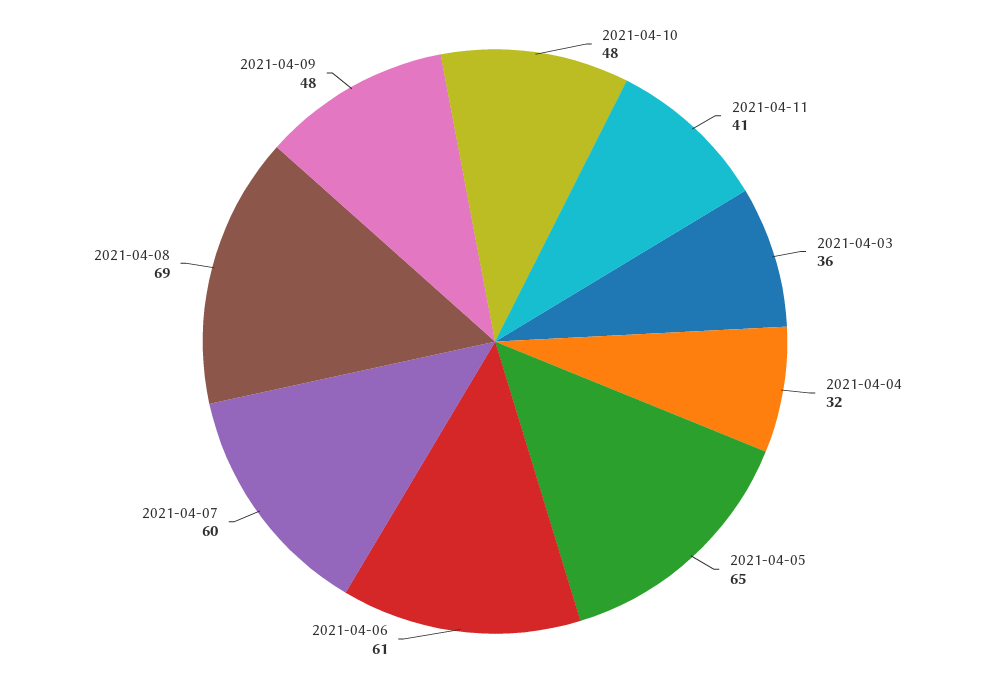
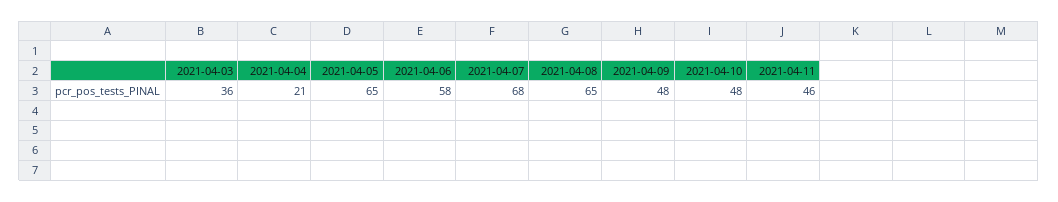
2021-04-11: 41 -> 46
2021-04-04: 32 -> 21
2021-04-06: 61 -> 58
2021-04-07: 60 -> 68
2021-04-08: 69 -> 65

